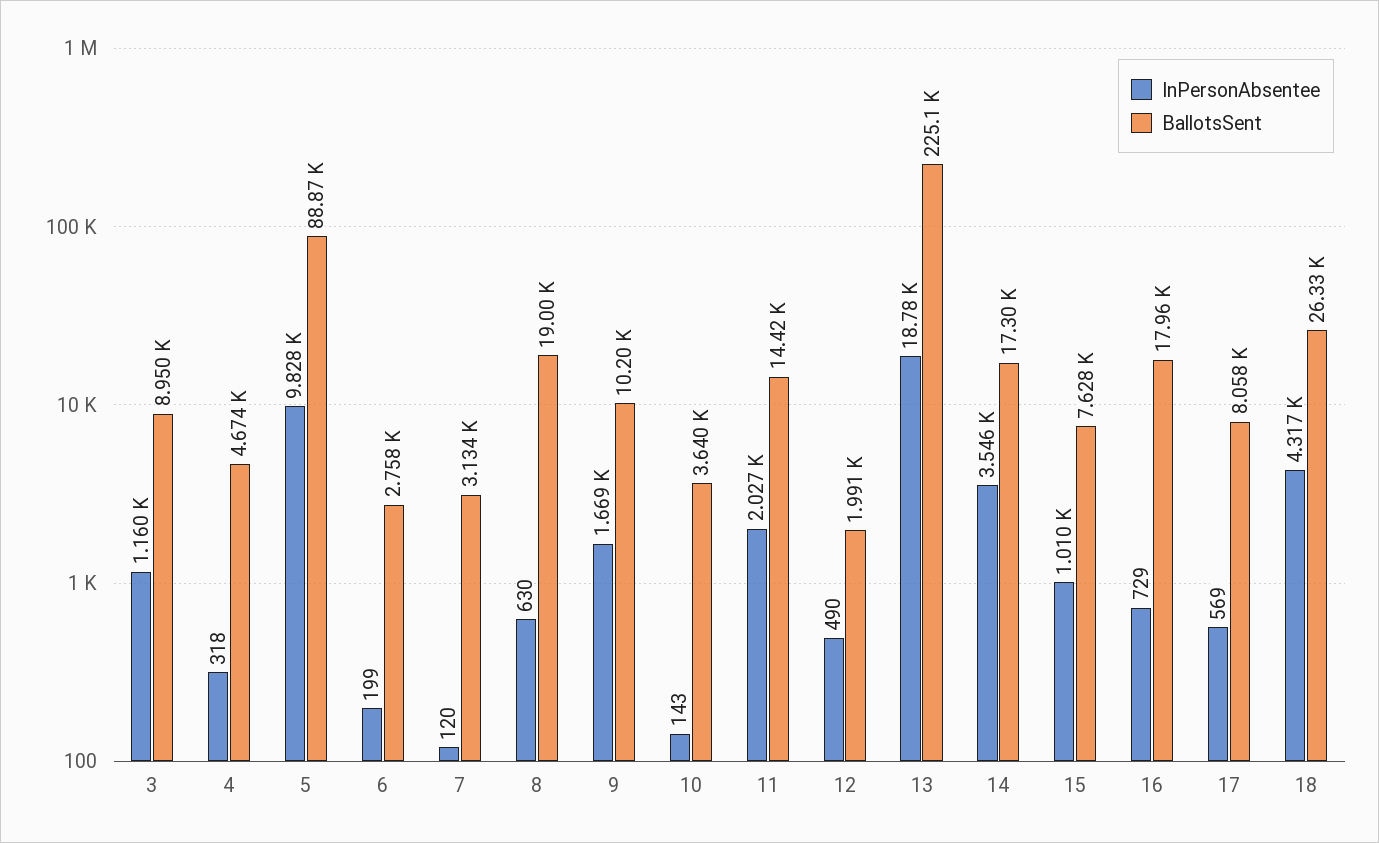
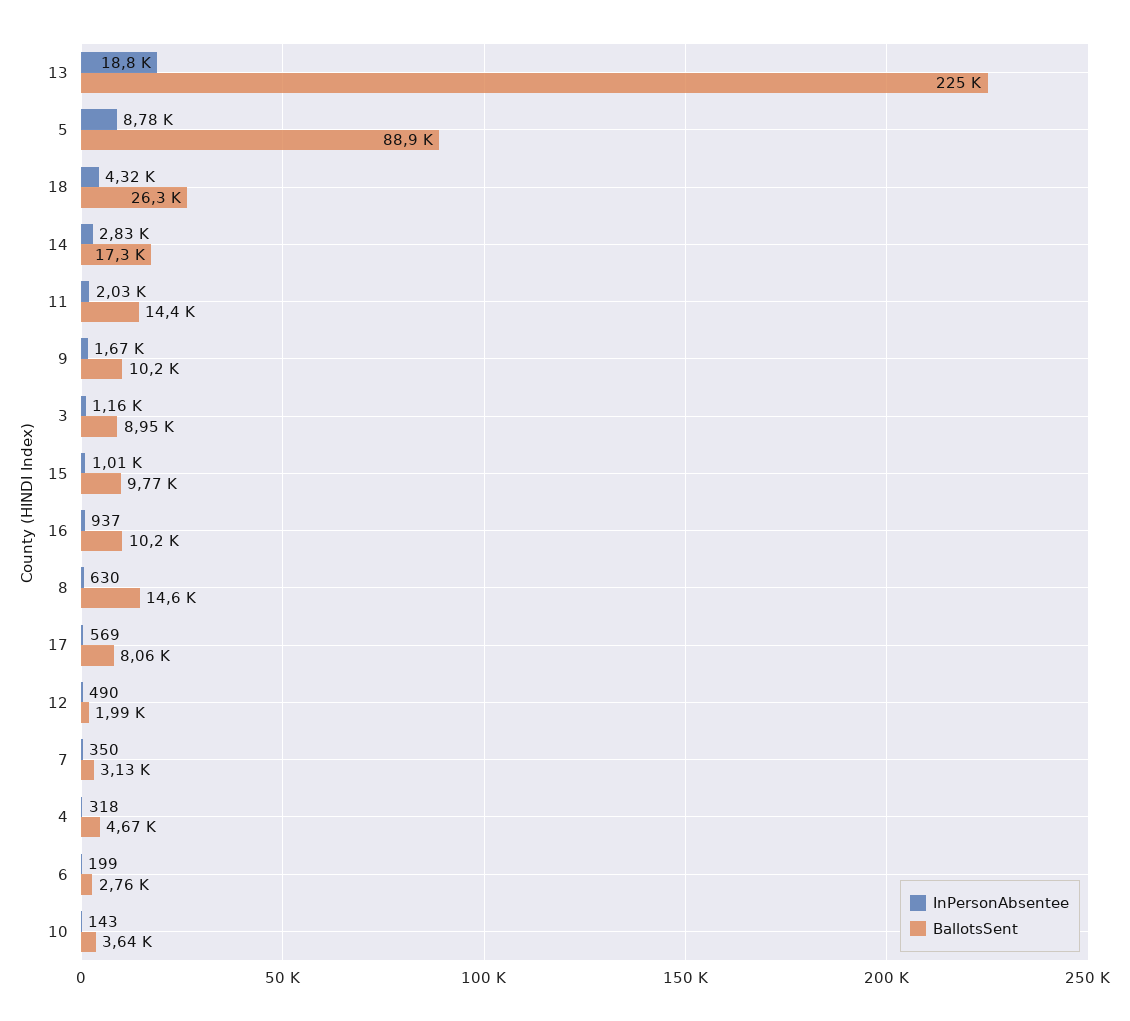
InPersonAbsentee, 5: 9828 -> 8780
InPersonAbsentee, 7: 120 -> 350
BallotsSent, 8: 19000 -> 14600
InPersonAbsentee, 14: 3546 -> 2830
BallotsSent, 15: 7628 -> 9770
InPersonAbsentee, 16: 729 -> 937
BallotsSent, 16: 17960 -> 10200

